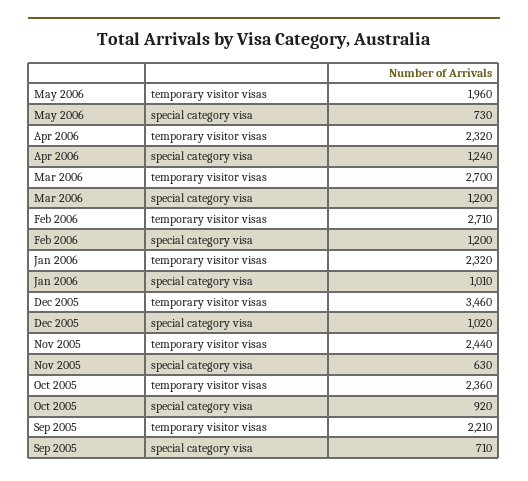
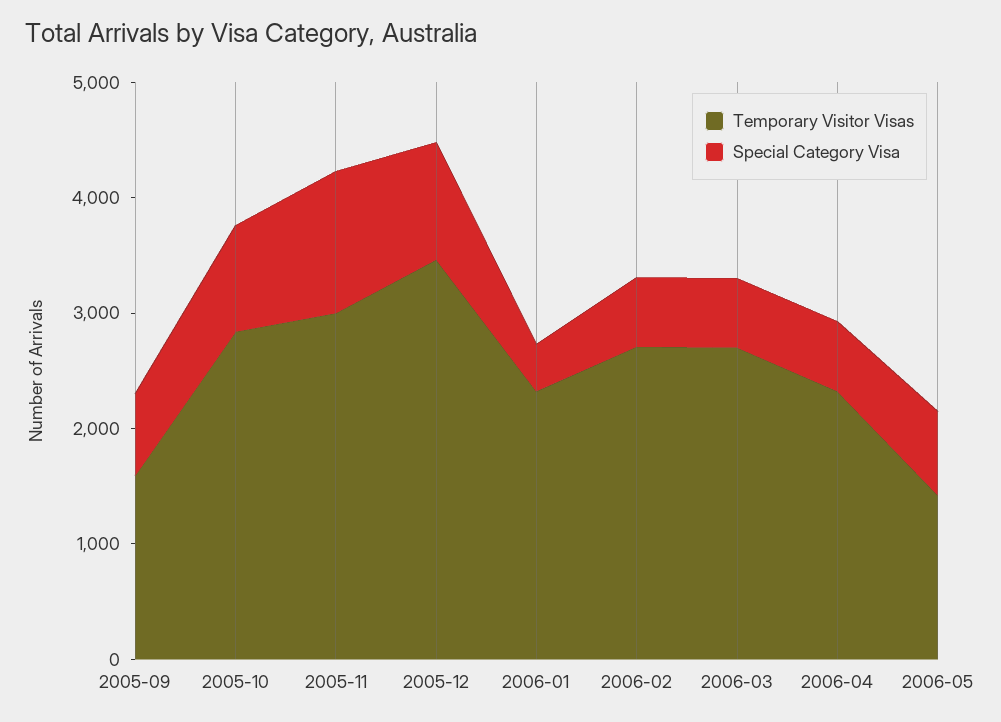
temporary visitor visas, May 2006: 1960 -> 1400
special category visa, Apr 2006: 1240 -> 600
special category visa, Mar 2006: 1200 -> 600
special category visa, Feb 2006: 1200 -> 600
special category visa, Jan 2006: 1010 -> 400
temporary visitor visas, Nov 2005: 2440 -> 3000
special category visa, Nov 2005: 630 -> 1200
temporary visitor visas, Oct 2005: 2360 -> 2800
temporary visitor visas, Sep 2005: 2210 -> 1600

